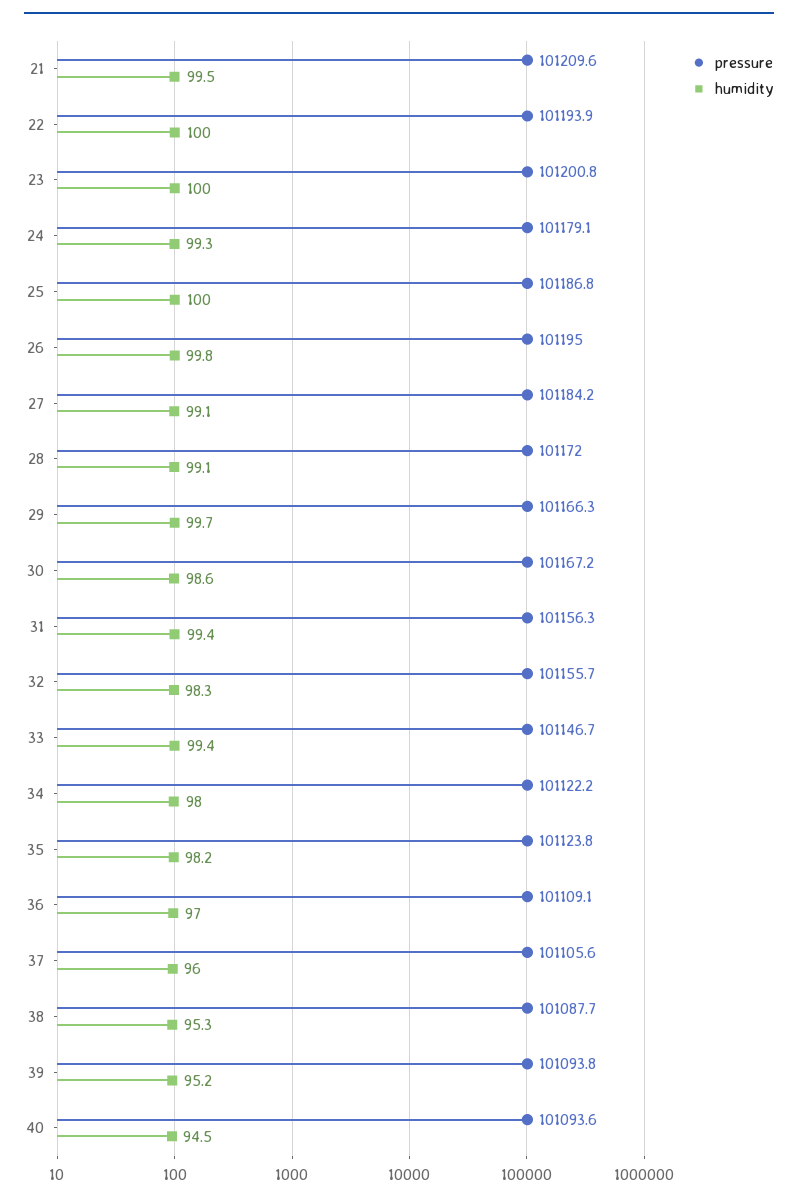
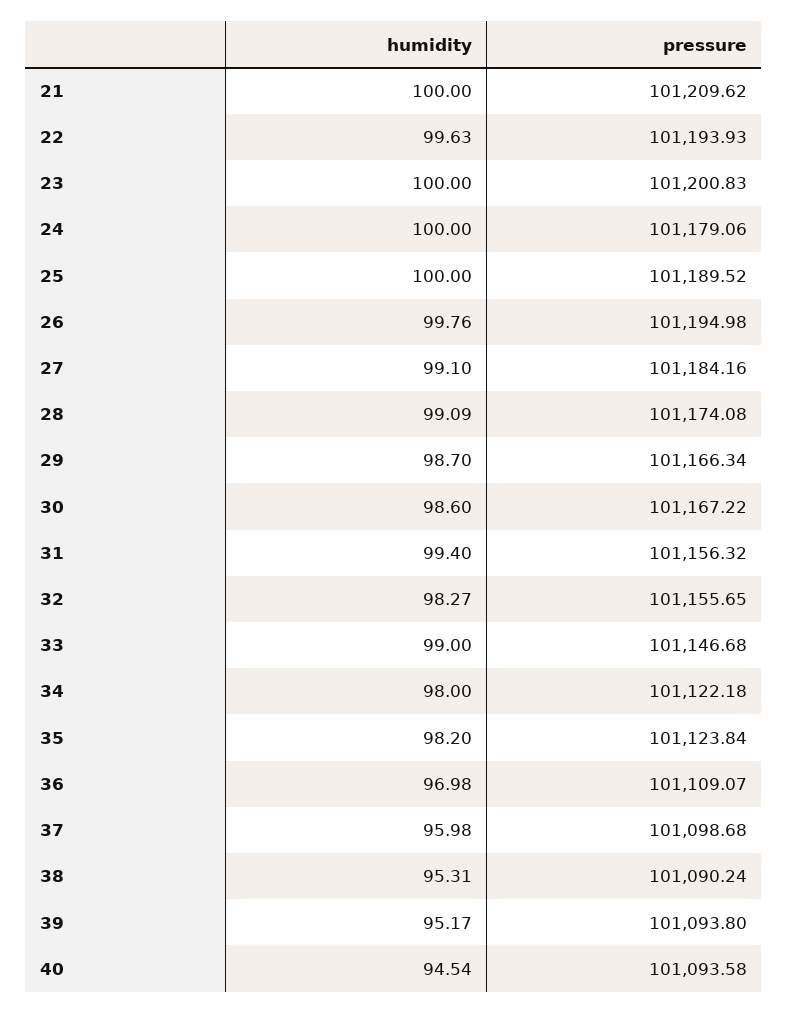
humidity, 21: 99.5 -> 100
humidity, 22: 100 -> 99.63
humidity, 24: 99.3 -> 100
pressure, 25: 101186.8 -> 101189.52
pressure, 28: 101172 -> 101174.08
humidity, 29: 99.7 -> 98.7
humidity, 33: 99.4 -> 99
pressure, 37: 101105.6 -> 101098.68
pressure, 38: 101087.7 -> 101090.24

